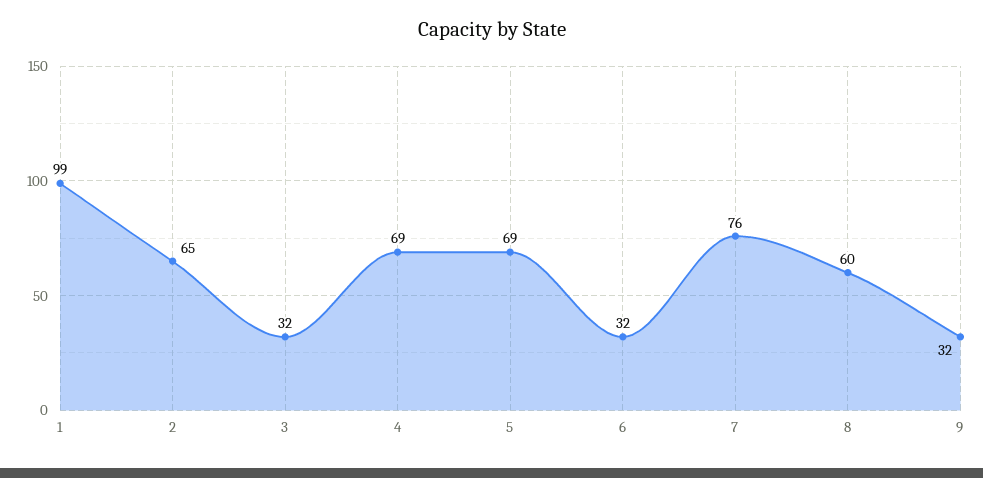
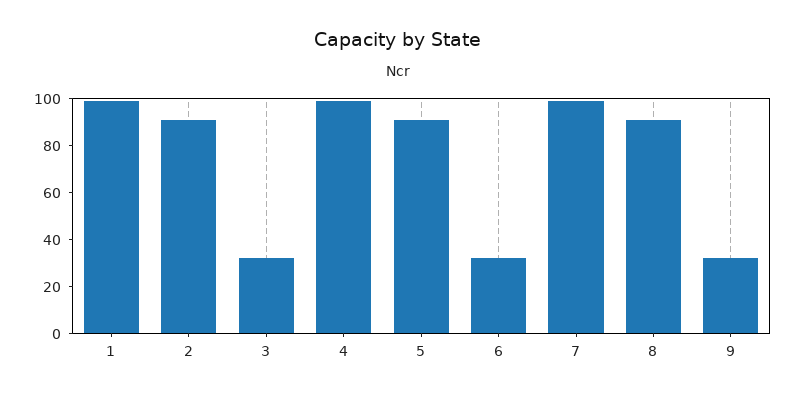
2: 65 -> 90
4: 69 -> 100
5: 69 -> 90
7: 76 -> 100
8: 60 -> 90

